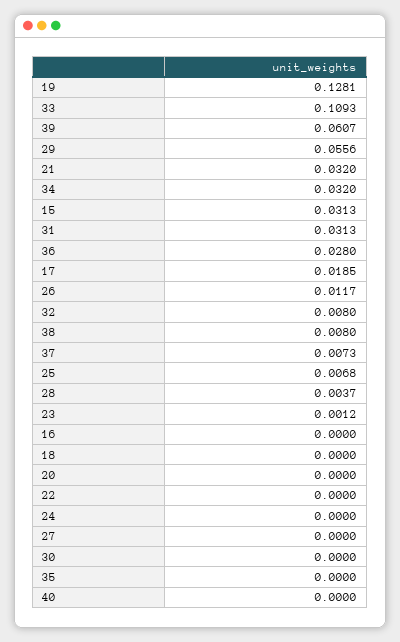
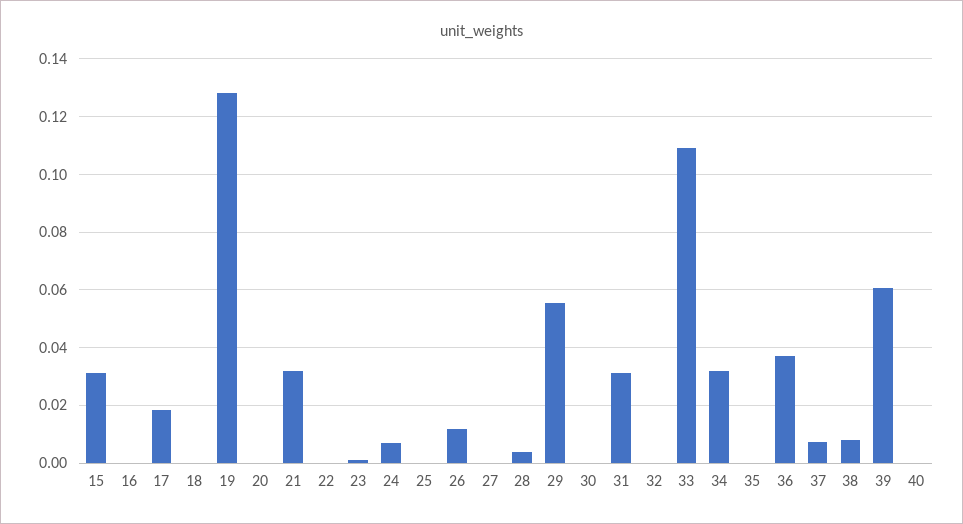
36: 0.028 -> 0.0375
32: 0.008 -> 0
25: 0.0068 -> 0
24: 0 -> 0.0075

